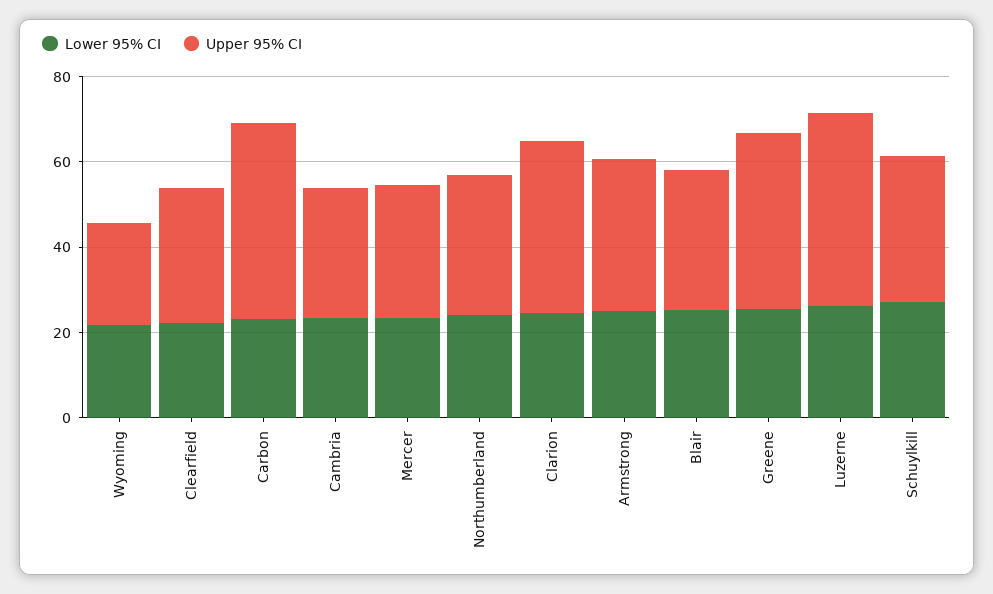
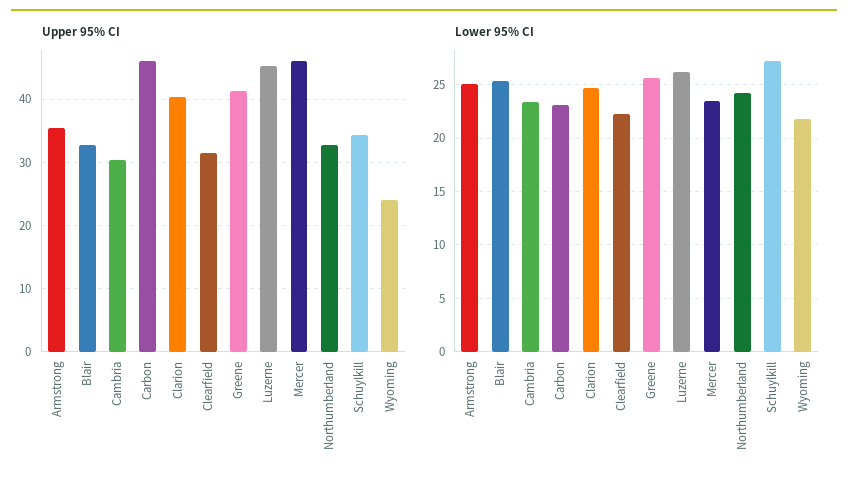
Upper 95% CI, Mercer: 30 -> 46

